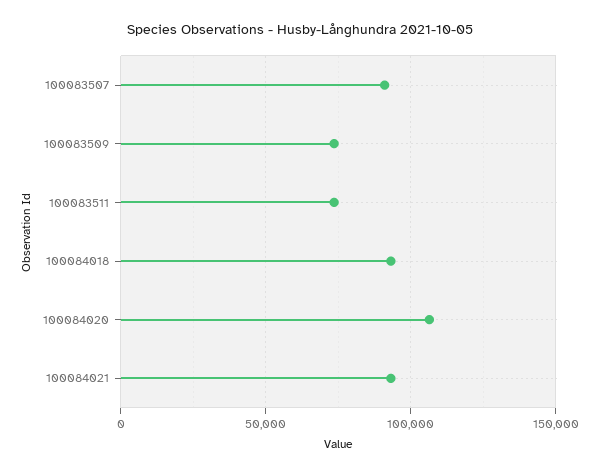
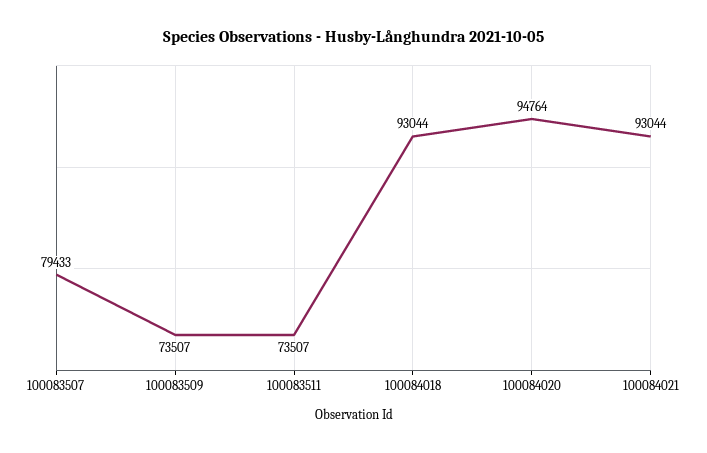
100083507: 90000 -> 79433
100084020: 105000 -> 94764

